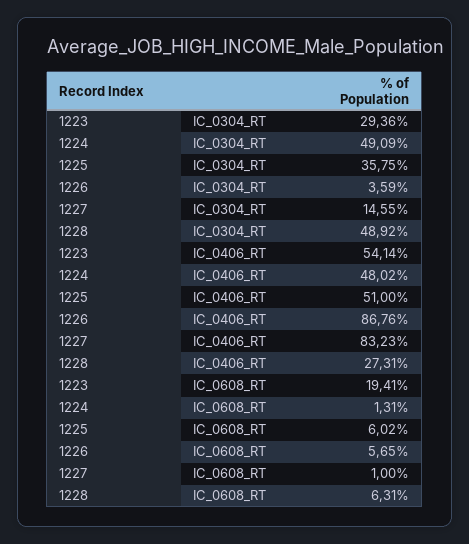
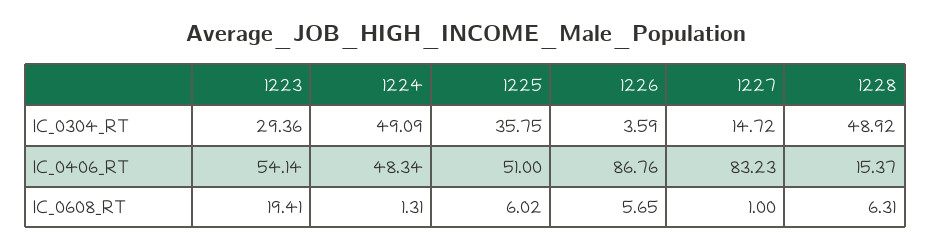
1227, IC_0304_RT: 14.55 -> 14.72
1224, IC_0406_RT: 48.02 -> 48.34
1228, IC_0406_RT: 27.31 -> 15.37

